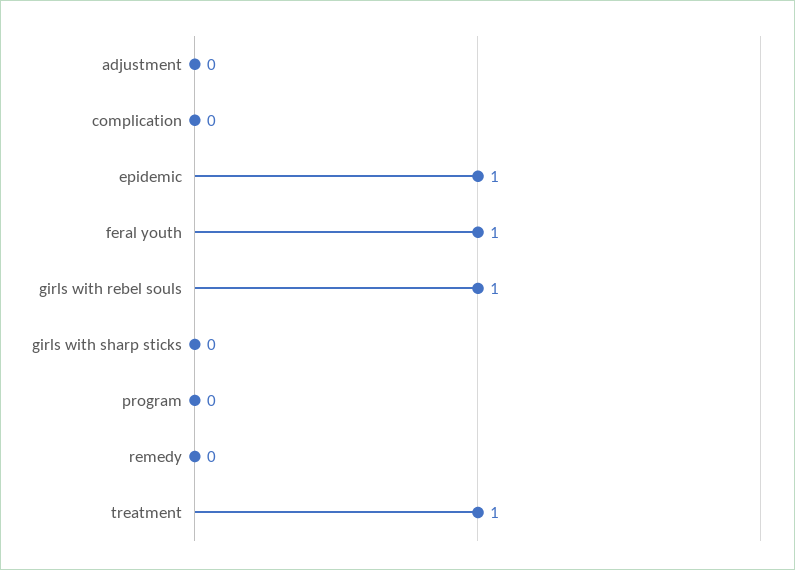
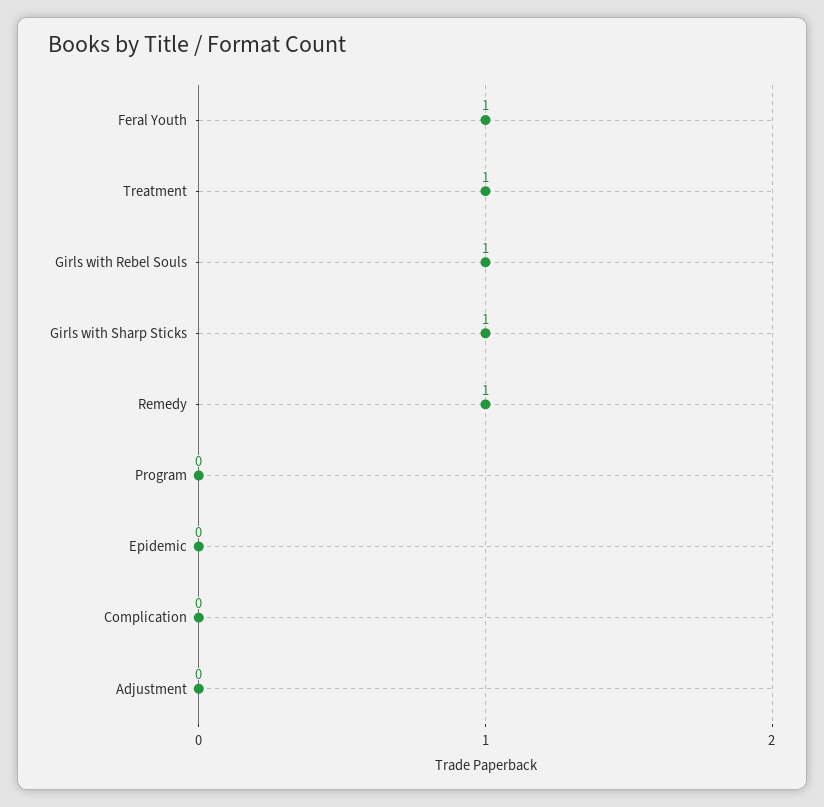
epidemic: 1 -> 0
girls with sharp sticks: 0 -> 1
remedy: 0 -> 1

